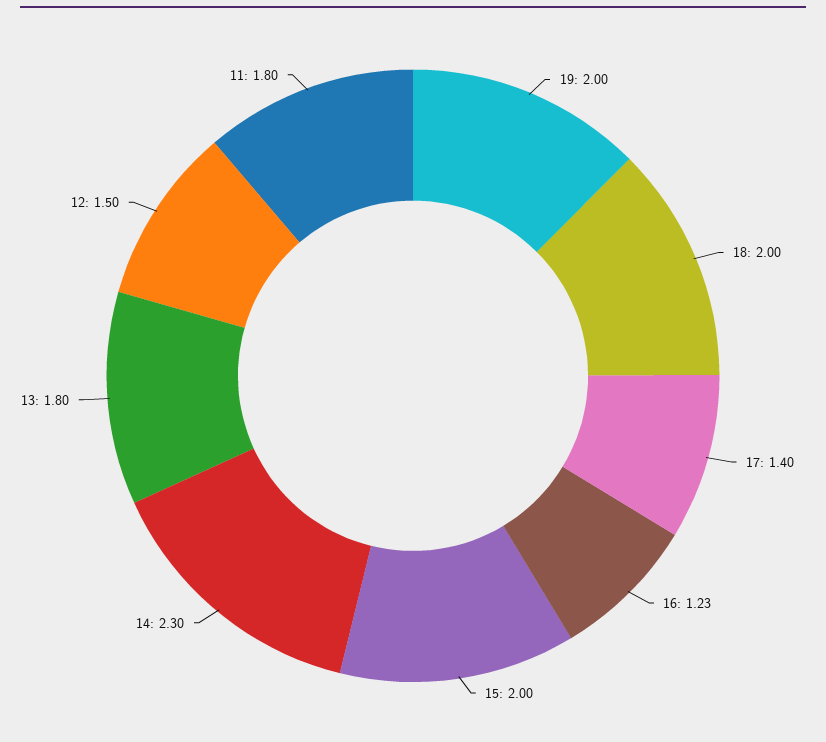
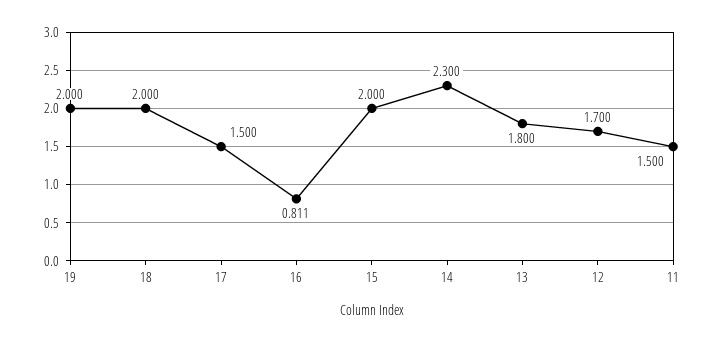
17: 1.4 -> 1.5
16: 1.23 -> 0.811
12: 1.5 -> 1.7
11: 1.8 -> 1.5

